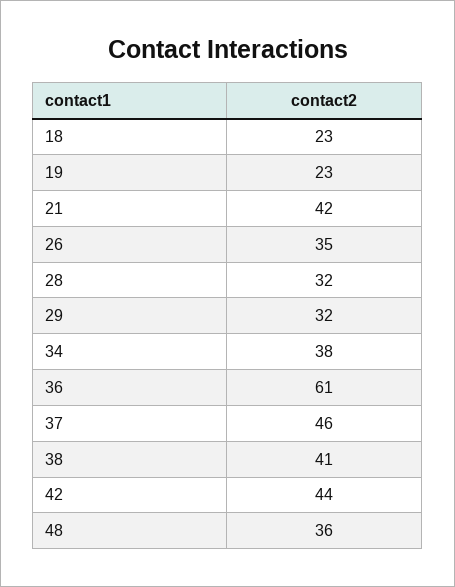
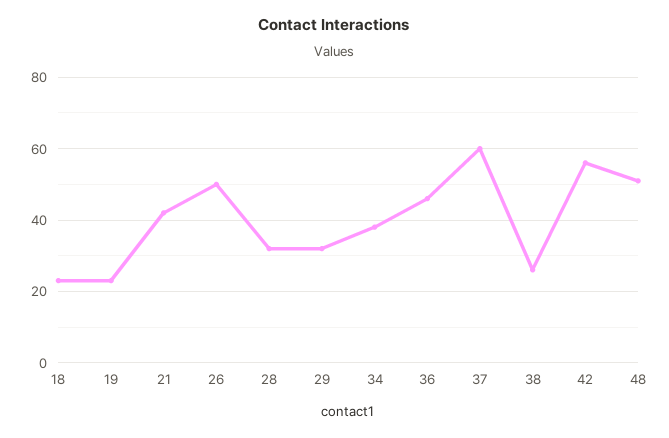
26: 35 -> 50
36: 61 -> 45
37: 46 -> 60
38: 41 -> 25
42: 44 -> 55
48: 36 -> 50

